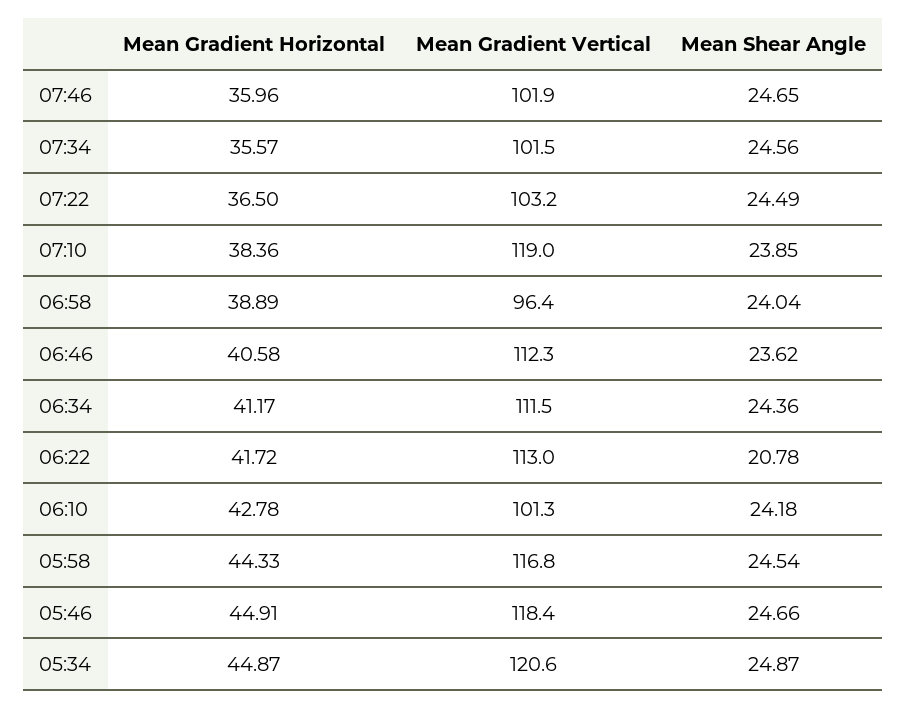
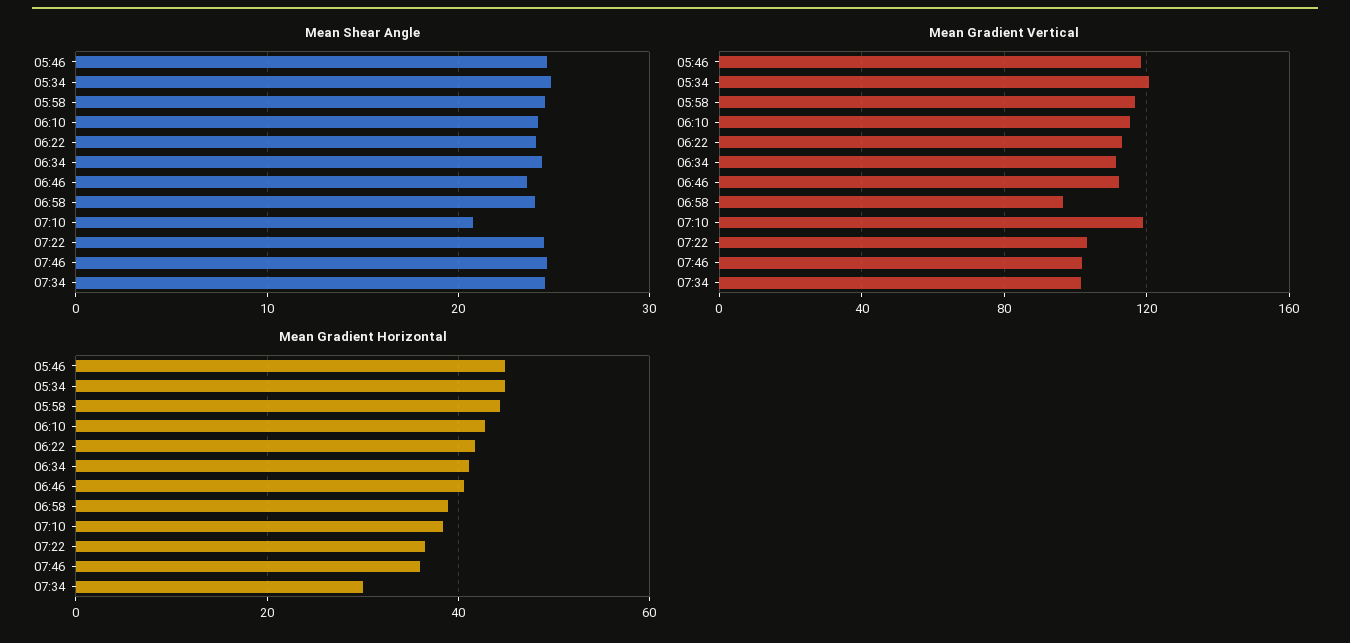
Mean Gradient Horizontal, 07:34: 35.57 -> 30
Mean Shear Angle, 07:10: 23.85 -> 21
Mean Shear Angle, 06:22: 20.78 -> 24
Mean Gradient Vertical, 06:10: 101.3 -> 115

